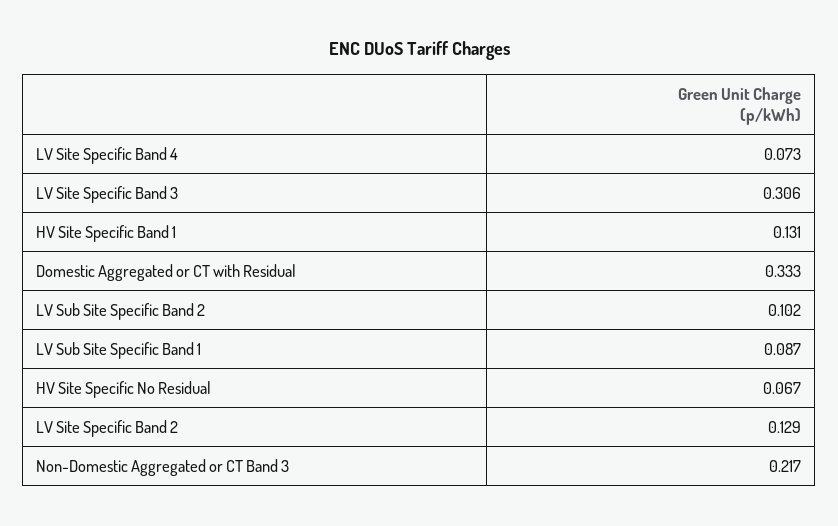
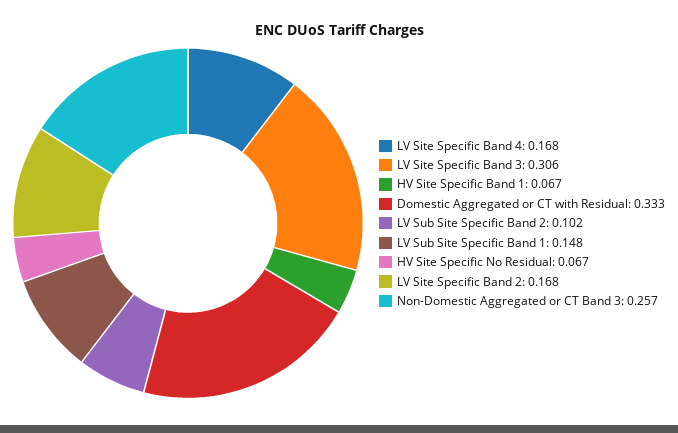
LV Site Specific Band 4: 0.073 -> 0.168
HV Site Specific Band 1: 0.131 -> 0.067
LV Sub Site Specific Band 1: 0.087 -> 0.148
LV Site Specific Band 2: 0.129 -> 0.168
Non-Domestic Aggregated or CT Band 3: 0.217 -> 0.257

